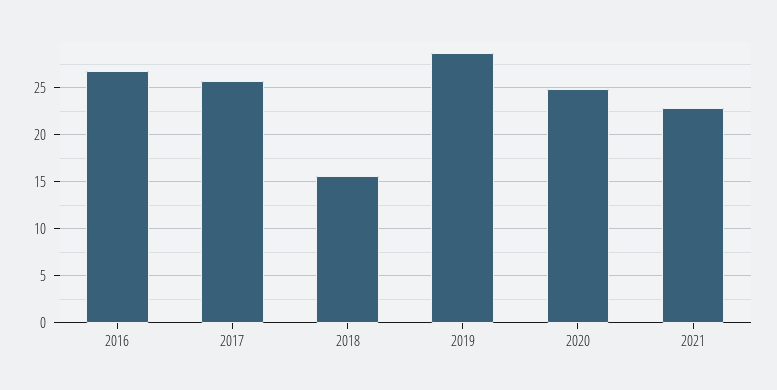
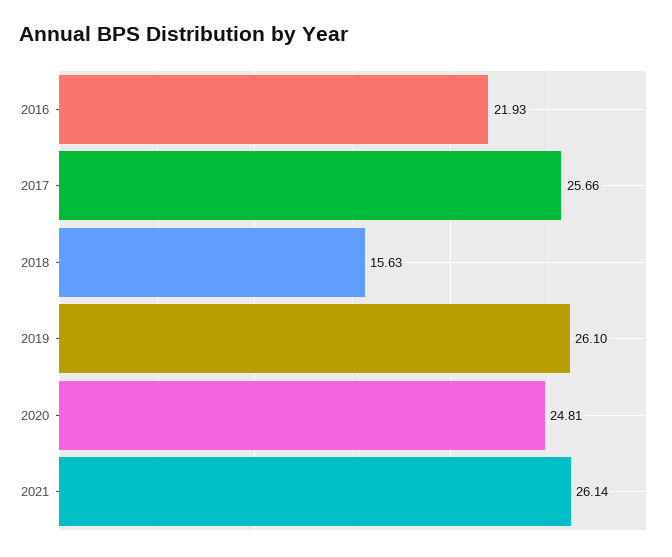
2016: 27 -> 21.93
2019: 29 -> 26.1
2021: 23 -> 26.14

